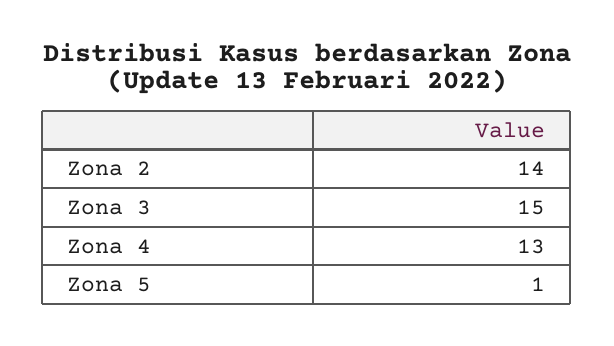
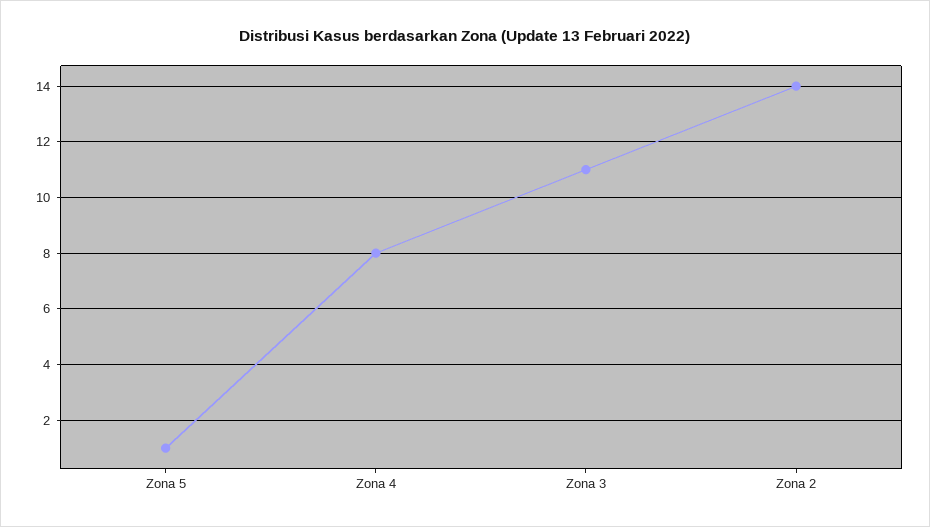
Zona 3: 15 -> 11
Zona 4: 13 -> 8

